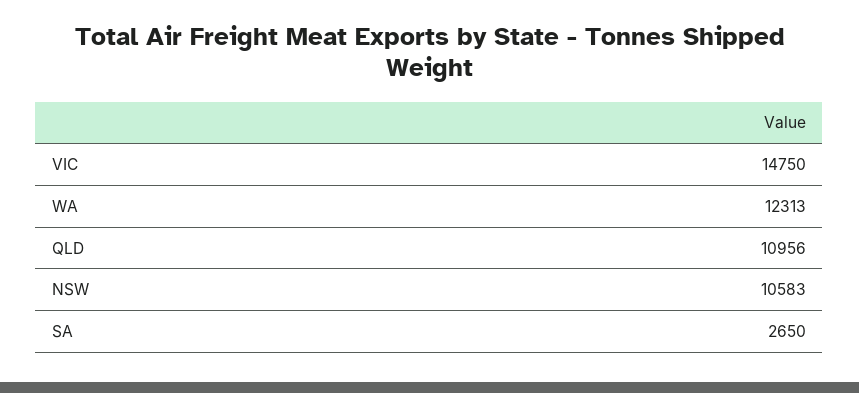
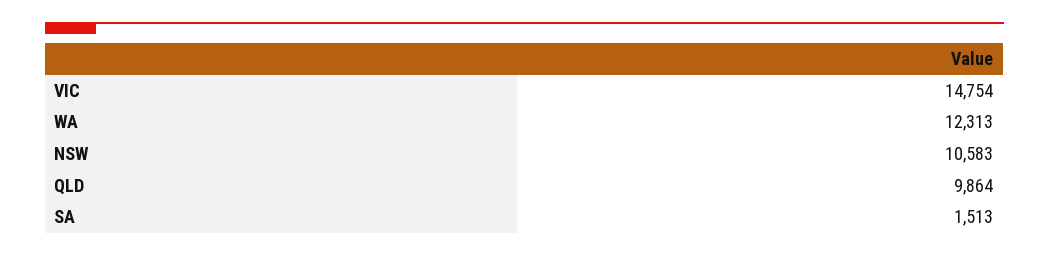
VIC: 14750 -> 14754
QLD: 10956 -> 9864
SA: 2650 -> 1513

